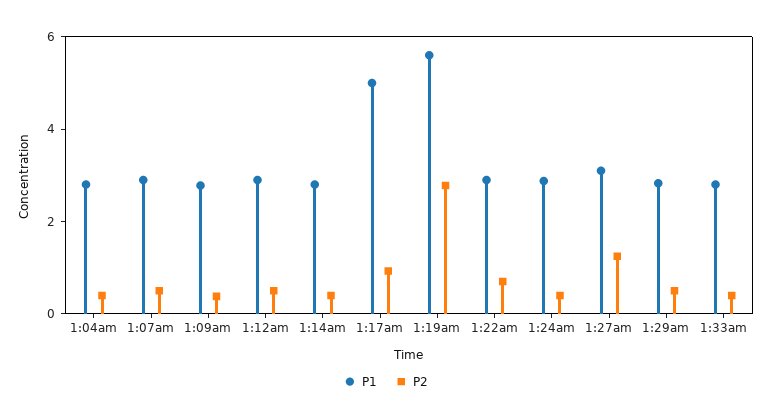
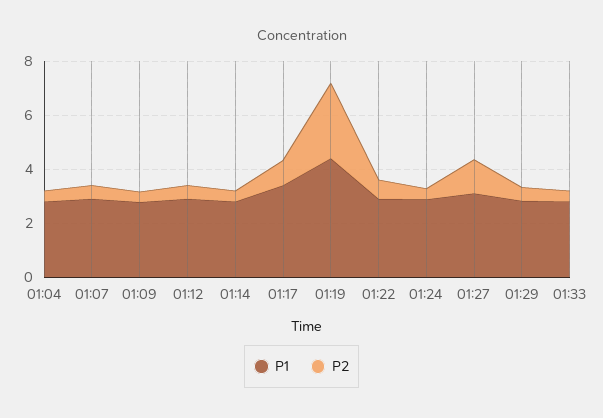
P1, 1:17am: 5 -> 3.5
P1, 1:19am: 5.5 -> 4.5

